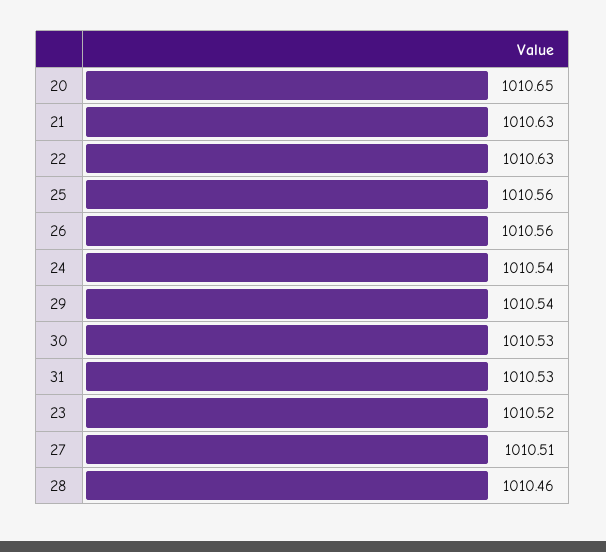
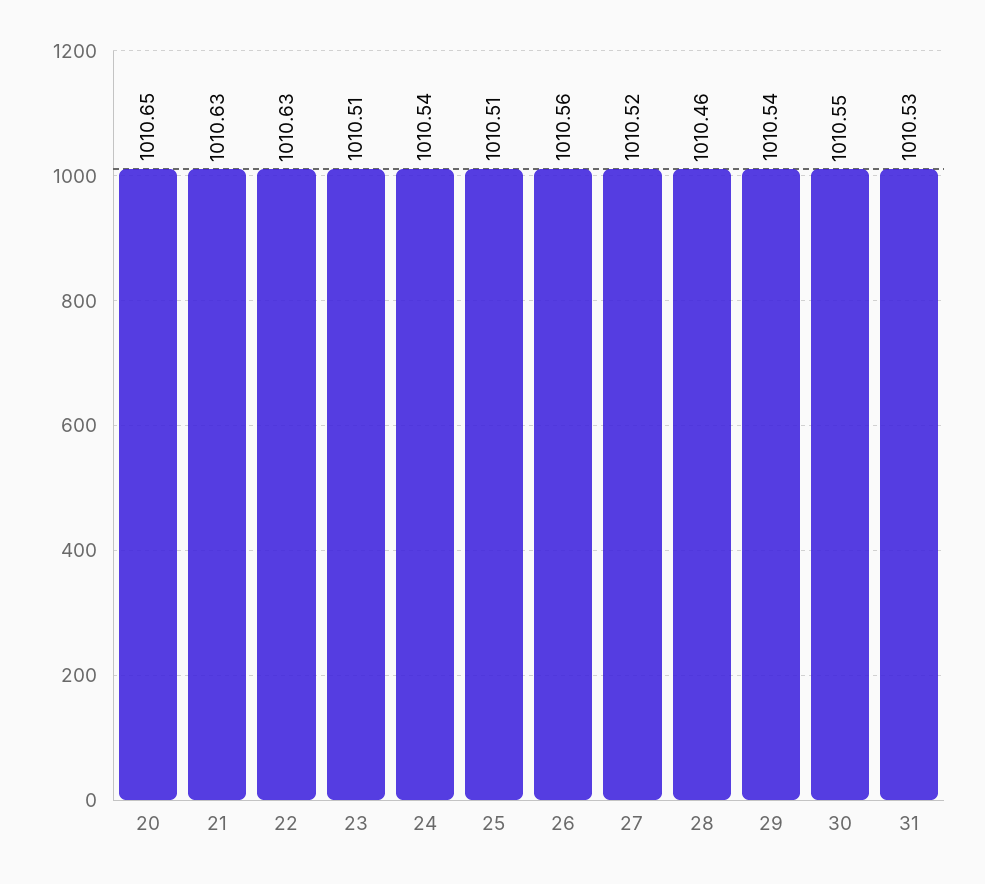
25: 1010.56 -> 1010.51
30: 1010.53 -> 1010.55
23: 1010.52 -> 1010.51
27: 1010.51 -> 1010.52

